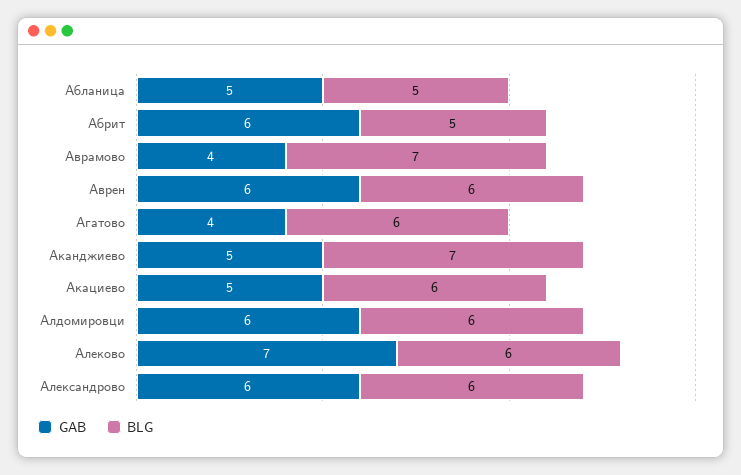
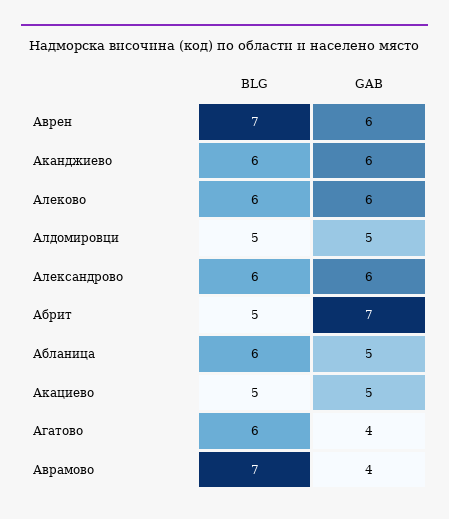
BLG, Абланица: 5 -> 6
GAB, Абрит: 6 -> 7
BLG, Аврен: 6 -> 7
GAB, Аканджиево: 5 -> 6
BLG, Аканджиево: 7 -> 6
BLG, Акациево: 6 -> 5
GAB, Алдомировци: 6 -> 5
BLG, Алдомировци: 6 -> 5
GAB, Алеково: 7 -> 6

